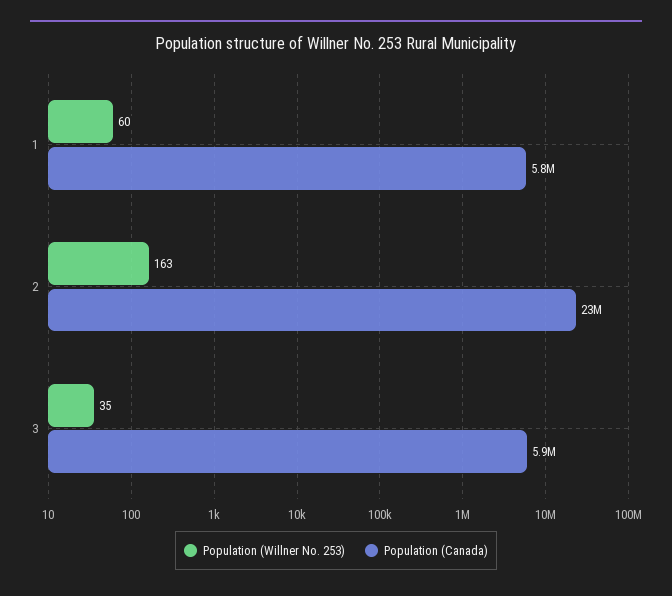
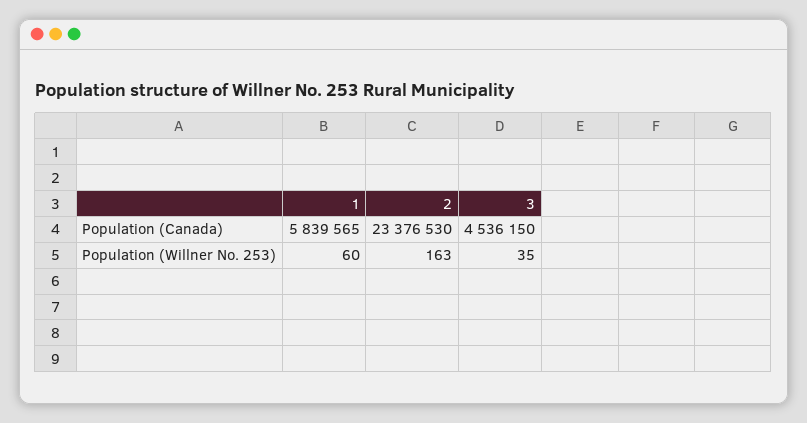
Population (Canada), 3: 5900000 -> 4536150

